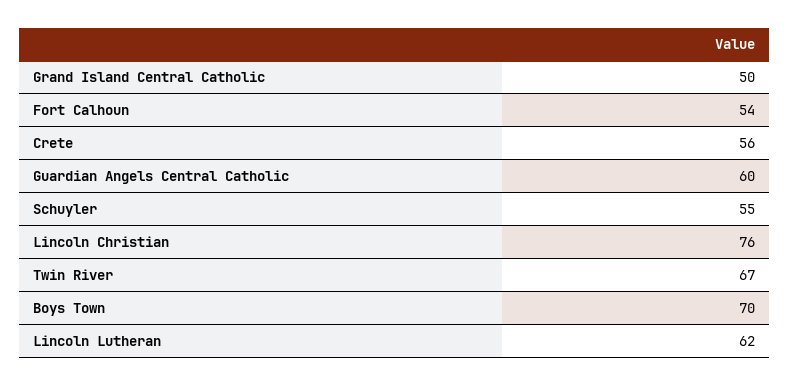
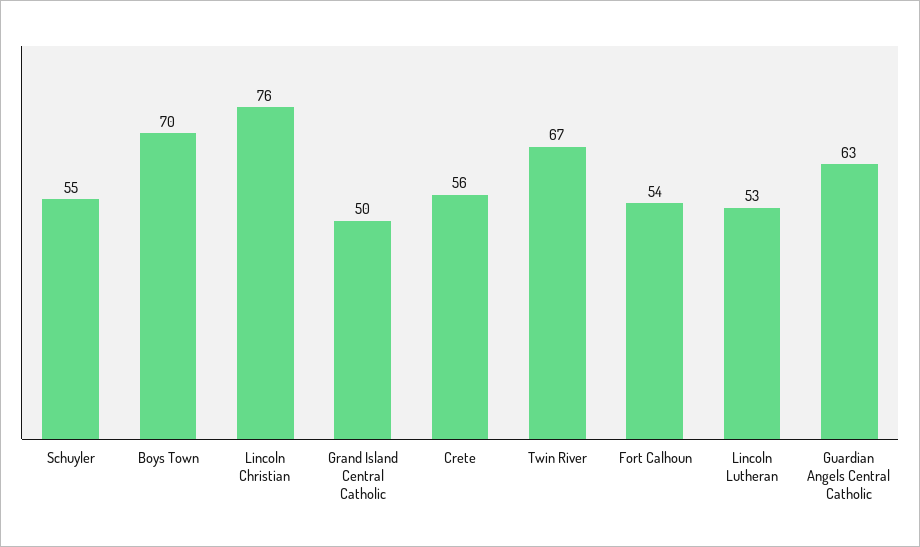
Guardian Angels Central Catholic: 60 -> 63
Lincoln Lutheran: 62 -> 53

